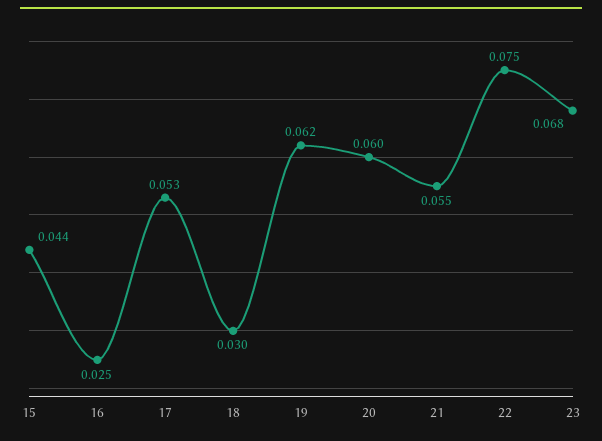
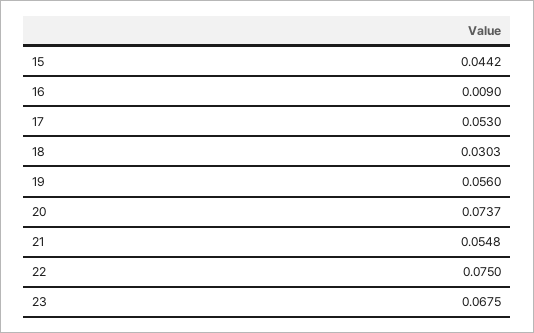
16: 0.025 -> 0.009
19: 0.062 -> 0.056
20: 0.06 -> 0.0737

